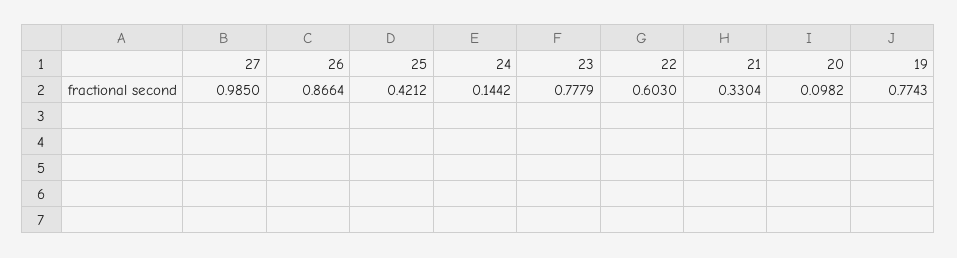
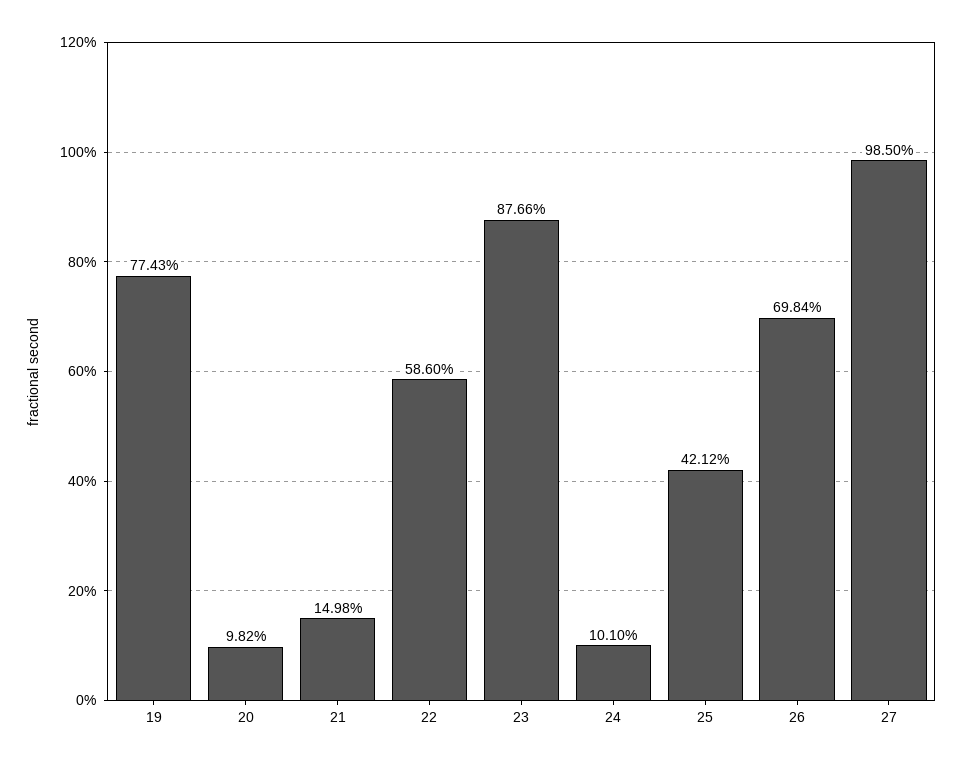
26: 0.8664 -> 0.6984
24: 0.1442 -> 0.101
23: 0.7779 -> 0.8766
22: 0.603 -> 0.586
21: 0.3304 -> 0.1498

